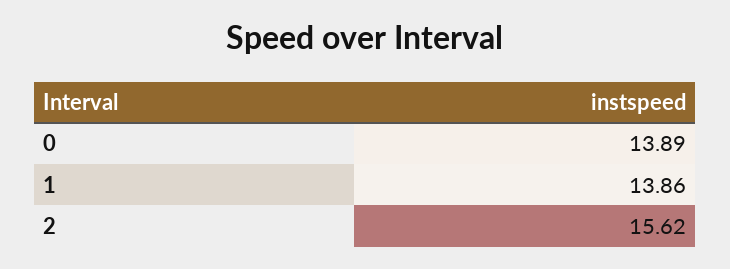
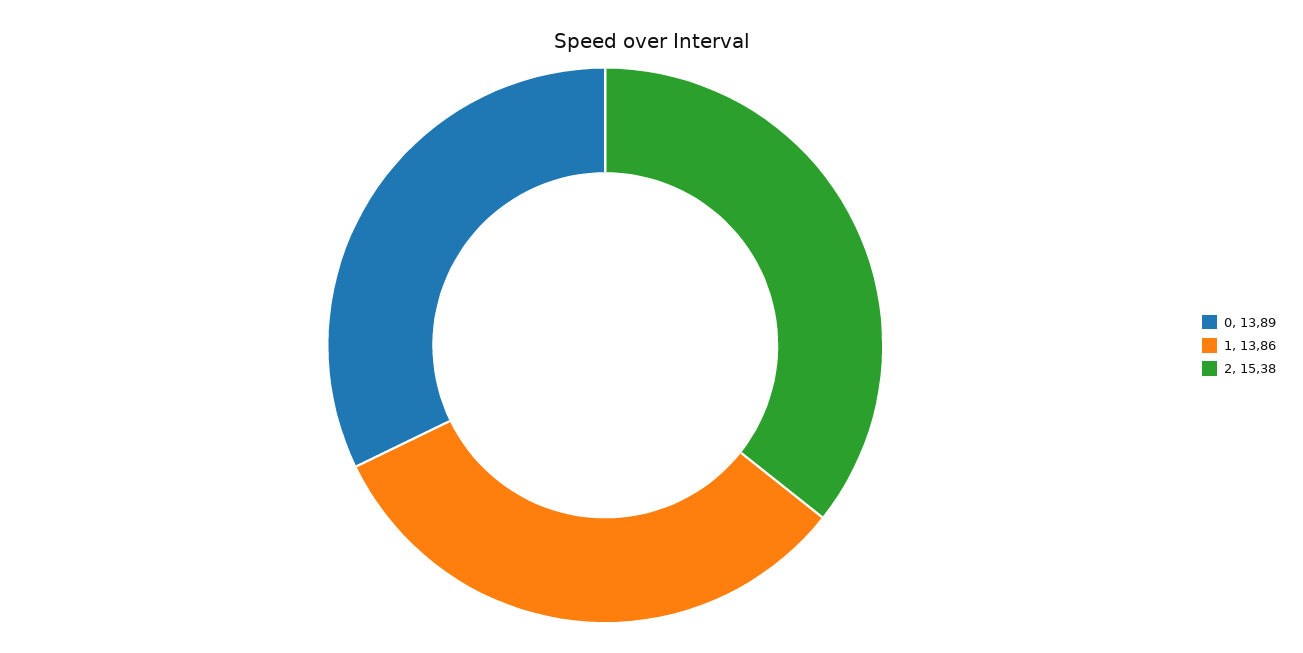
2: 15.62 -> 15.38

